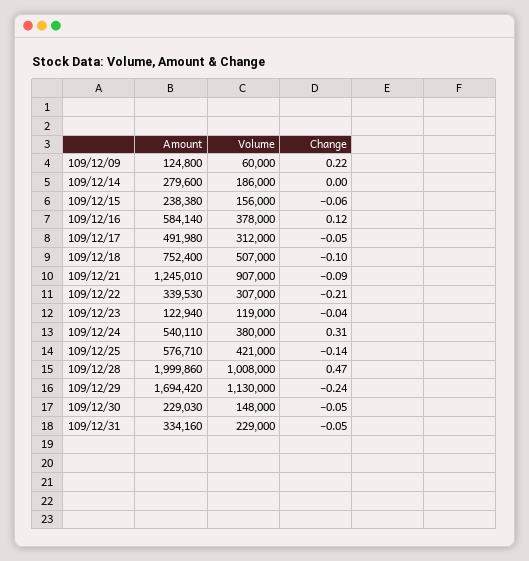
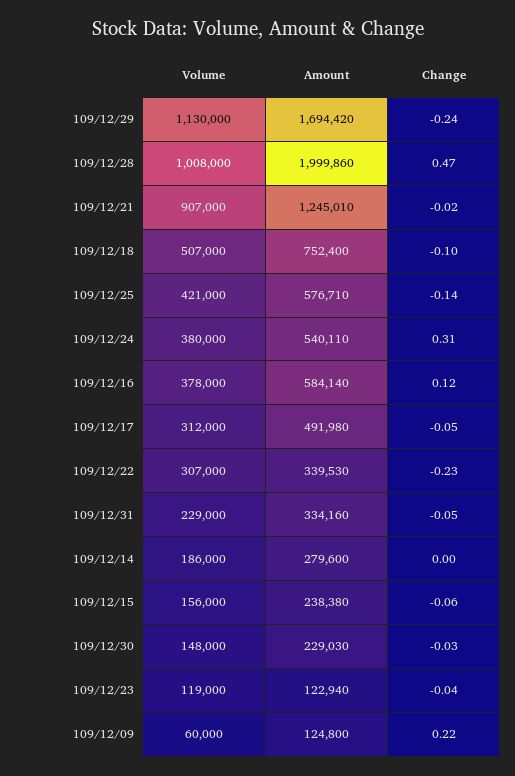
Change, 109/12/21: -0.09 -> -0.02
Change, 109/12/22: -0.21 -> -0.23
Change, 109/12/30: -0.05 -> -0.03

